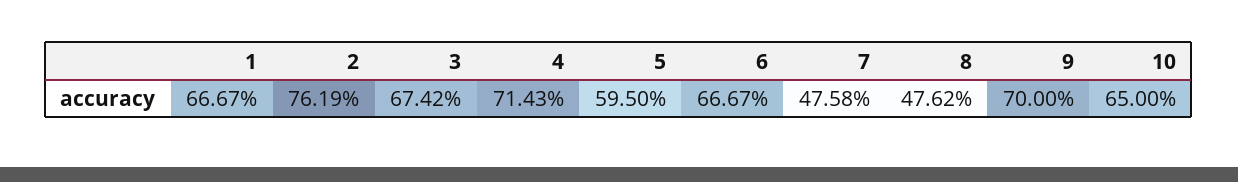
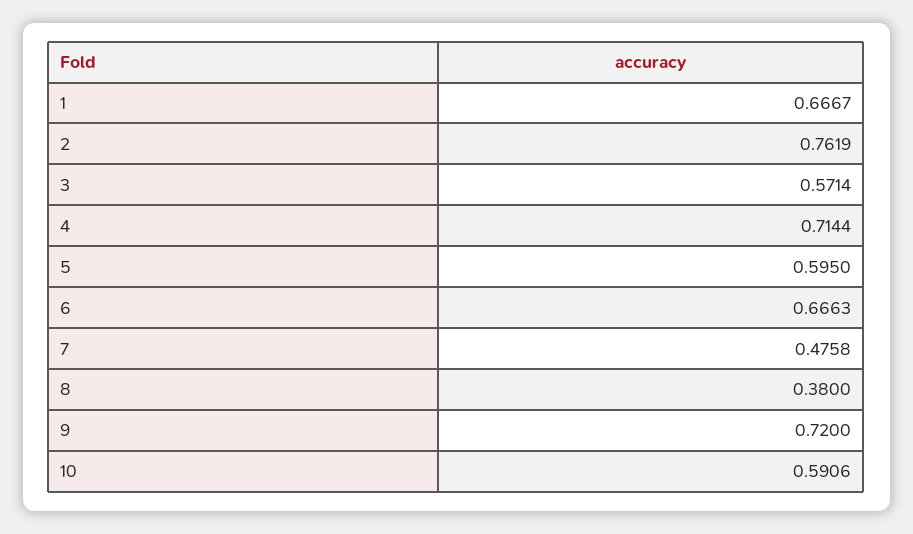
3: 0.6742 -> 0.5714
4: 0.7143 -> 0.7144
6: 0.6667 -> 0.6663
8: 0.4762 -> 0.38
9: 0.7 -> 0.72
10: 0.65 -> 0.5906

